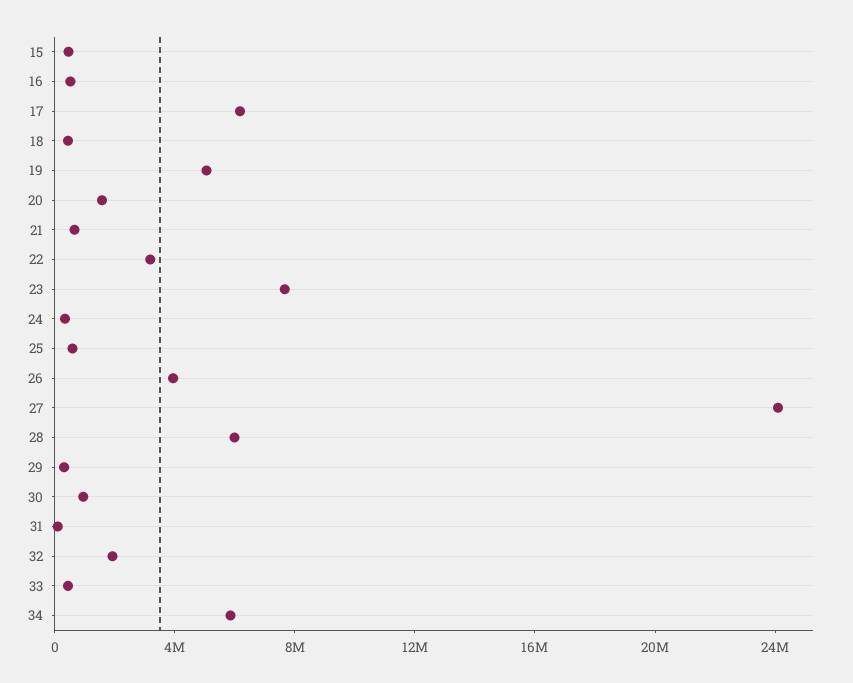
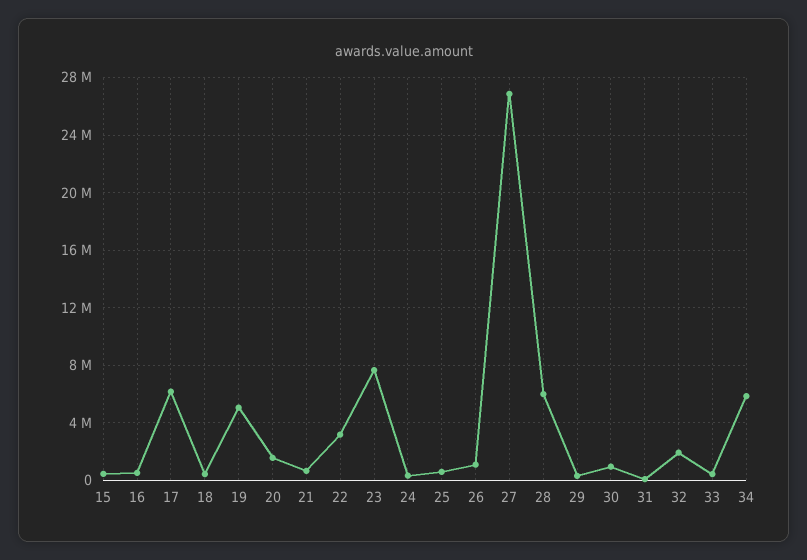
26: 4000000 -> 1000000
27: 24000000 -> 27000000

